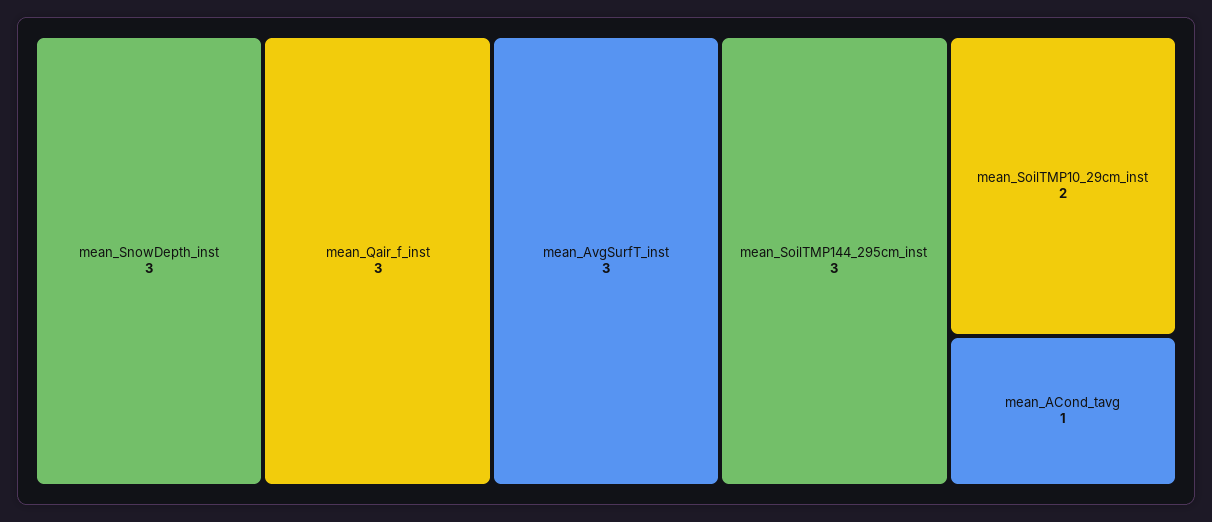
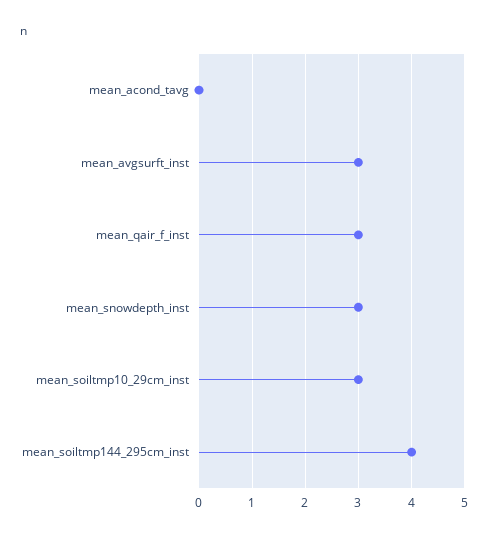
mean_SoilTMP144_295cm_inst: 3 -> 4
mean_SoilTMP10_29cm_inst: 2 -> 3
mean_ACond_tavg: 1 -> 0

